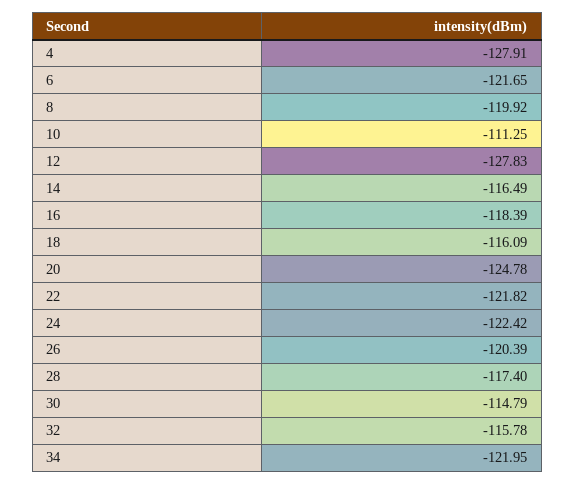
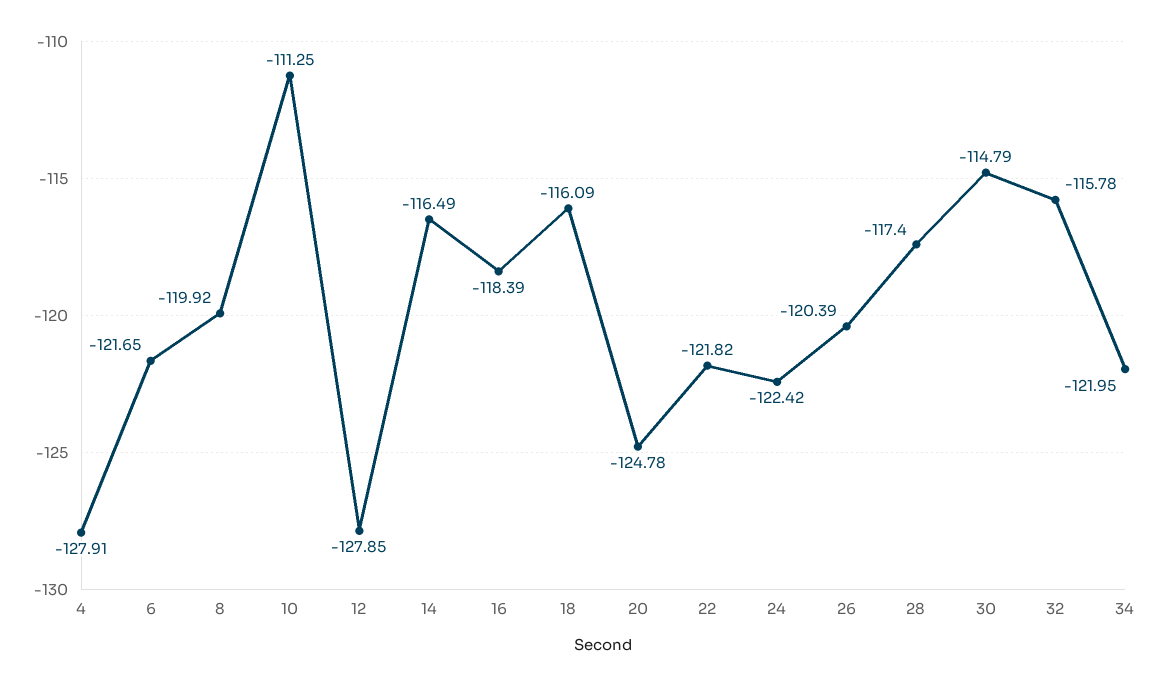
12: -127.83 -> -127.85

